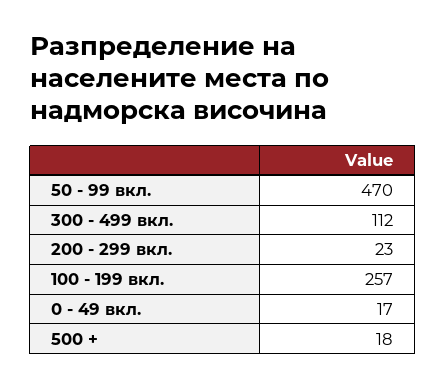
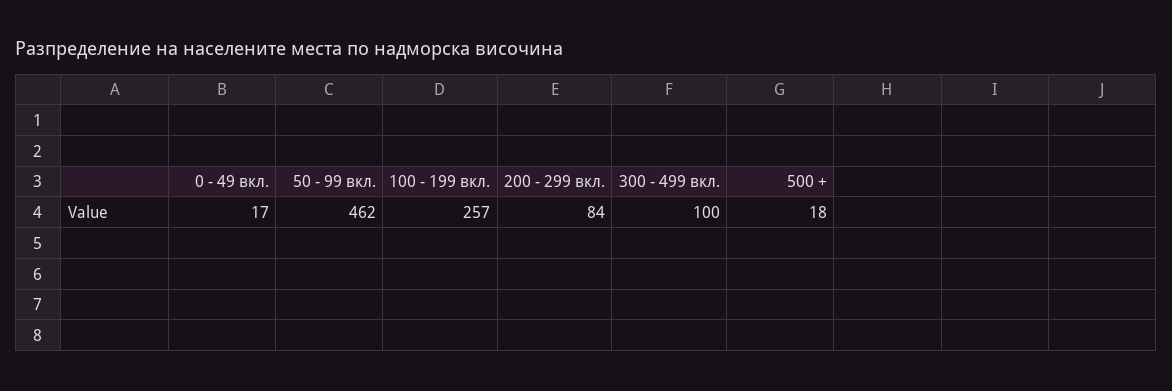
50 - 99 вкл.: 470 -> 462
300 - 499 вкл.: 112 -> 100
200 - 299 вкл.: 23 -> 84

